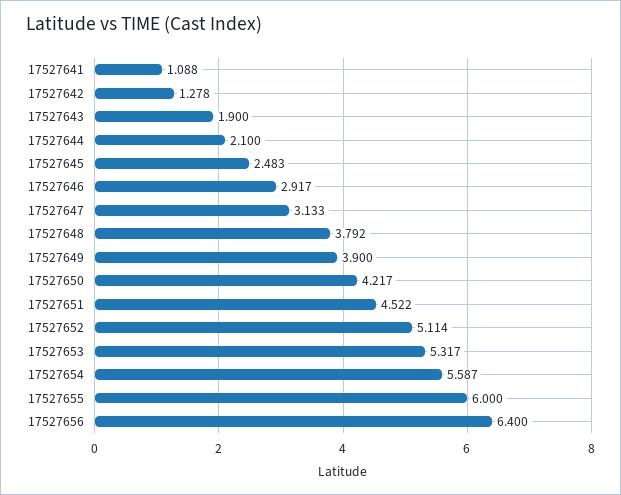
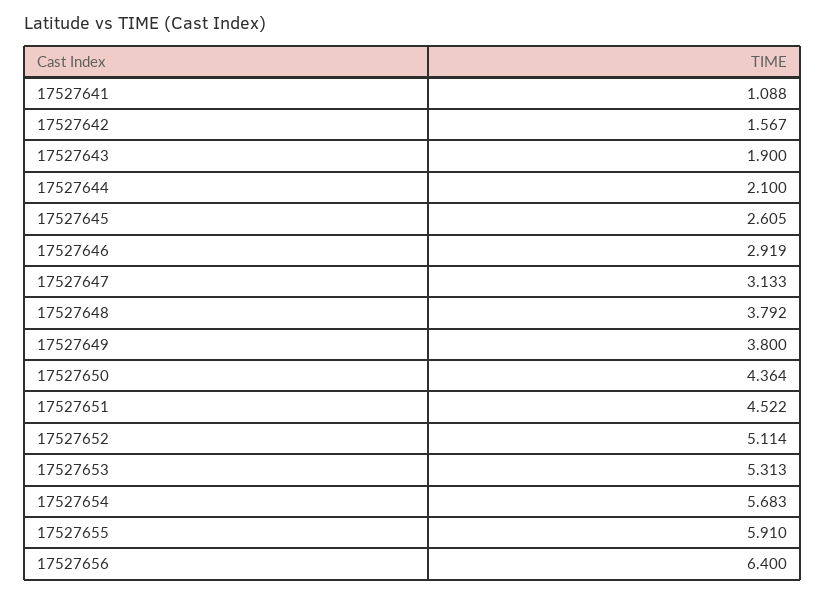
17527642: 1.278 -> 1.567
17527645: 2.483 -> 2.605
17527646: 2.917 -> 2.919
17527649: 3.9 -> 3.8
17527650: 4.217 -> 4.364
17527653: 5.317 -> 5.313
17527654: 5.587 -> 5.683
17527655: 6 -> 5.91

